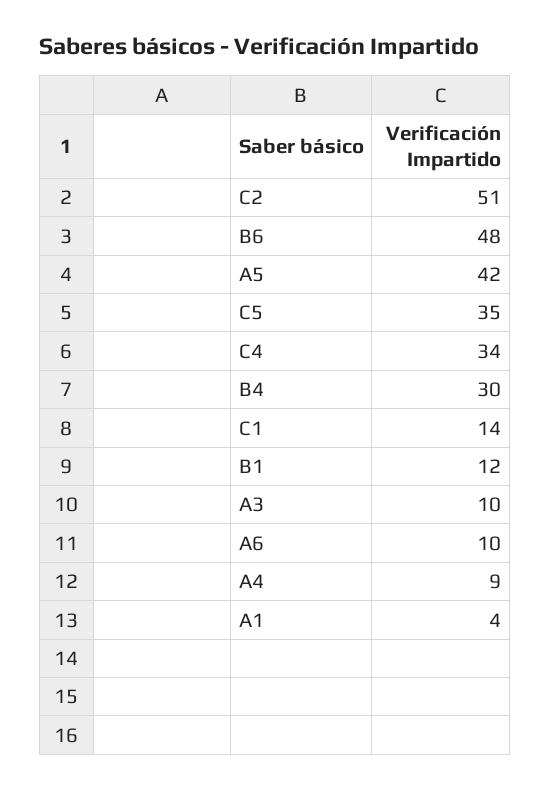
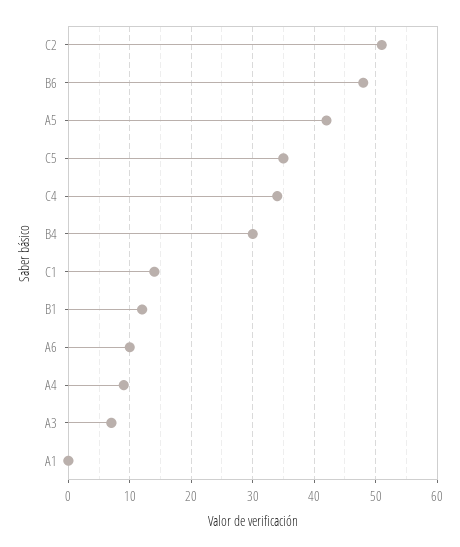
A3: 10 -> 7
A1: 4 -> 0

